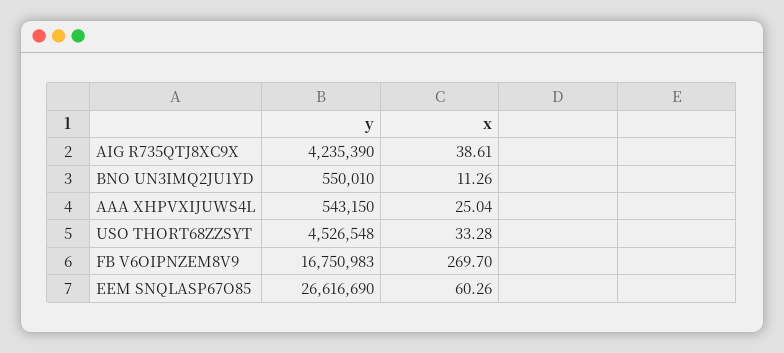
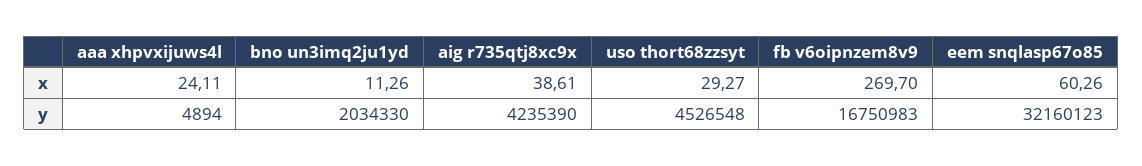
y, BNO UN3IMQ2JU1YD: 550010 -> 2034330
y, AAA XHPVXIJUWS4L: 543150 -> 4894
x, AAA XHPVXIJUWS4L: 25.04 -> 24.11
x, USO THORT68ZZSYT: 33.28 -> 29.27
y, EEM SNQLASP67O85: 26616690 -> 32160123

